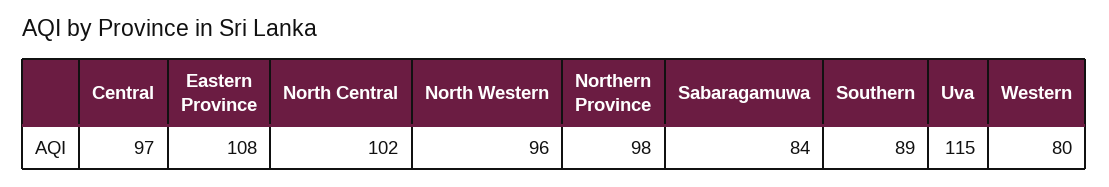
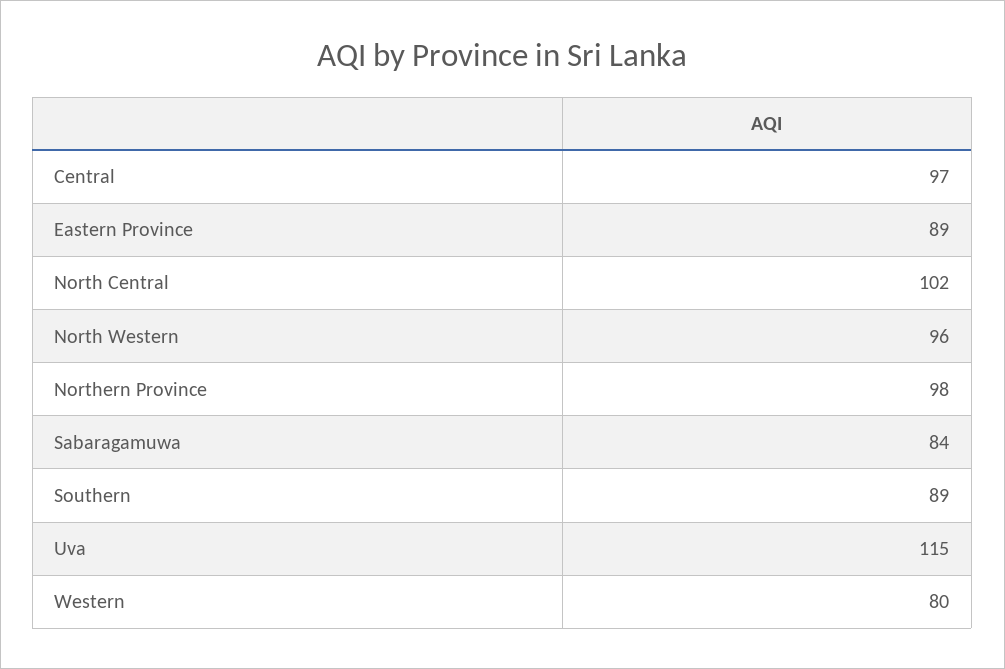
Eastern Province: 108 -> 89

